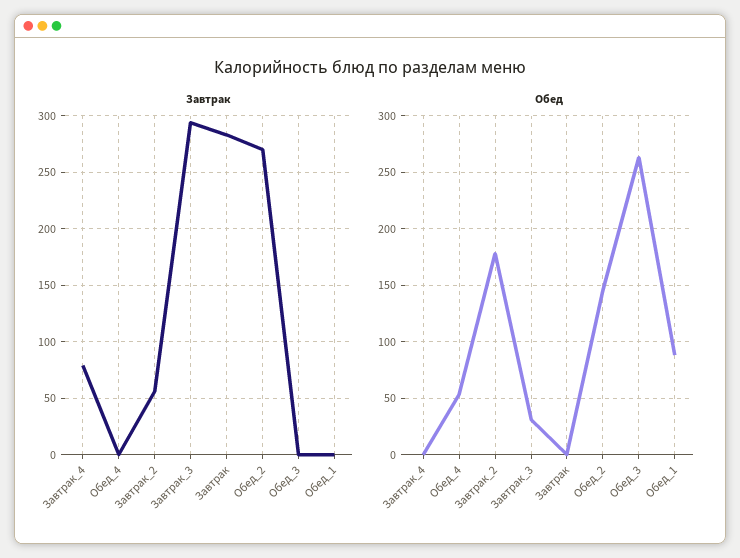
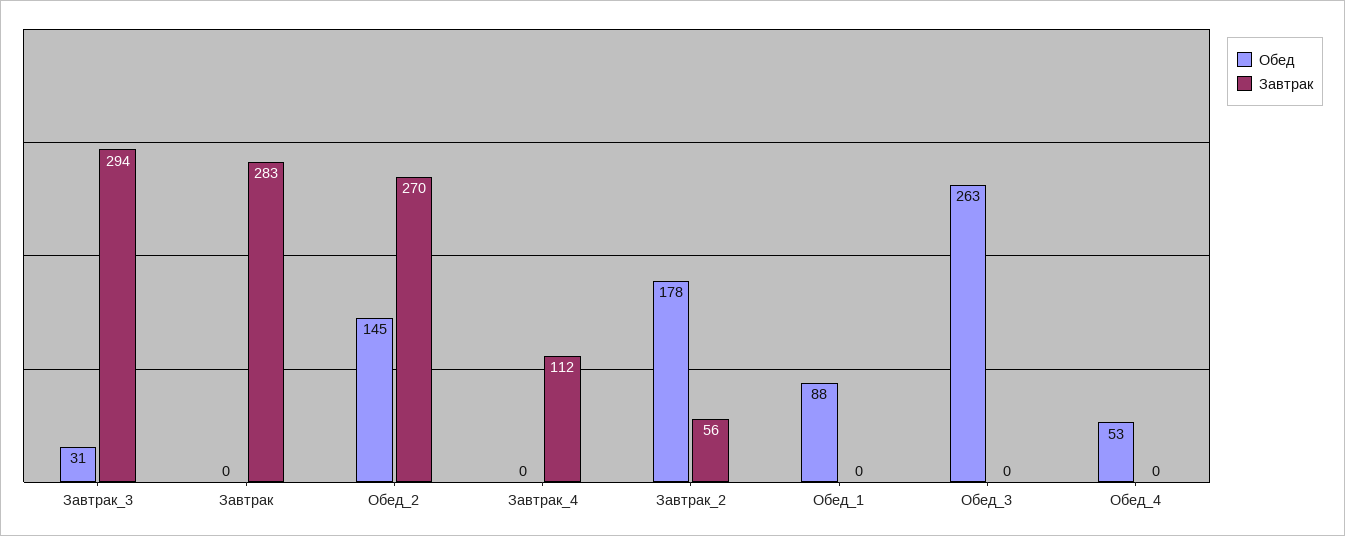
Завтрак, Завтрак_4: 80 -> 112

